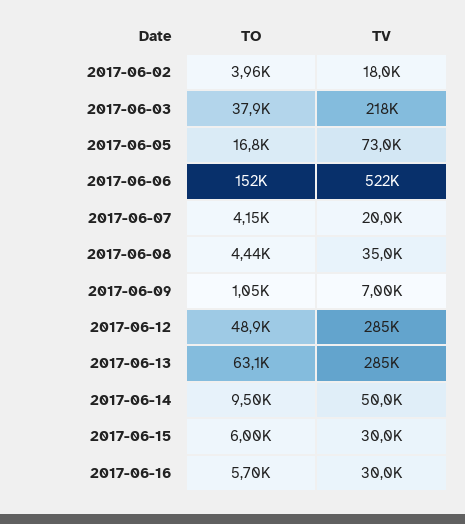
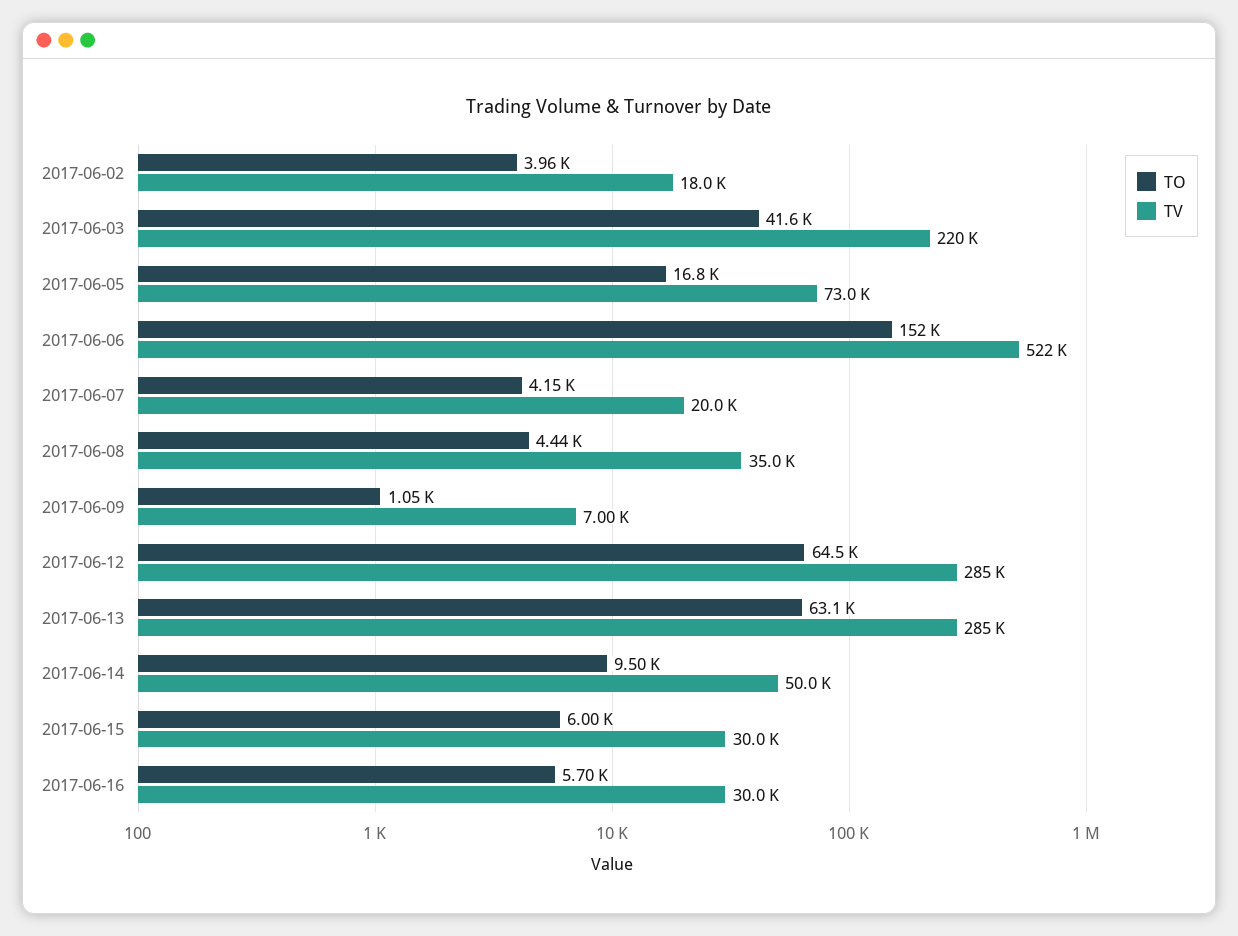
TO, 2017-06-03: 37900 -> 41600
TV, 2017-06-03: 218000 -> 220000
TO, 2017-06-12: 48900 -> 64500

